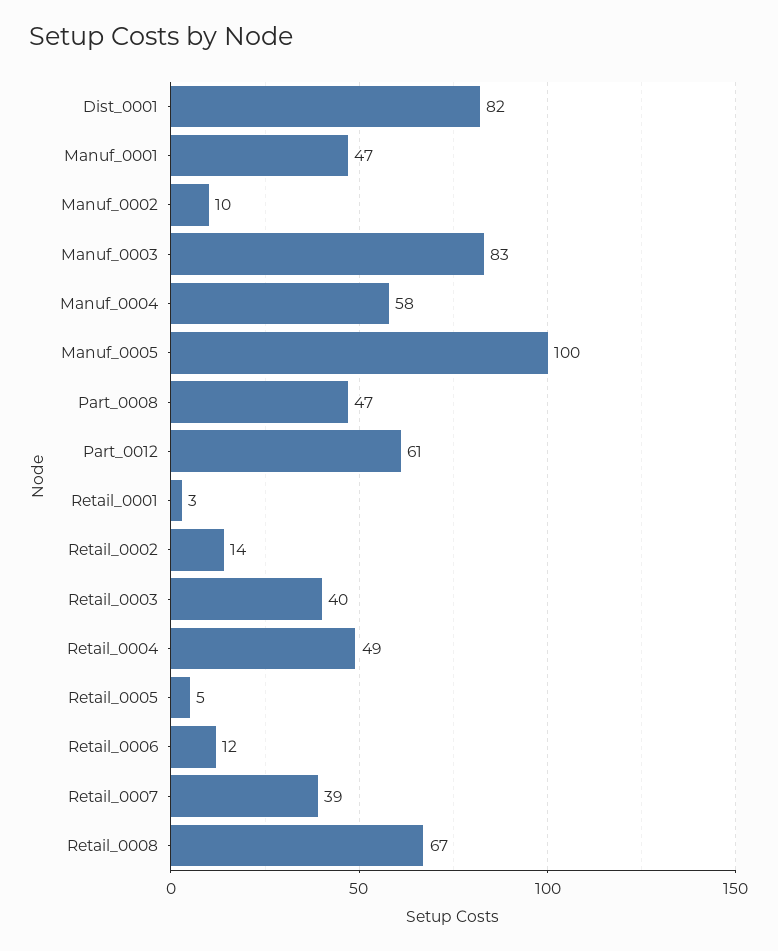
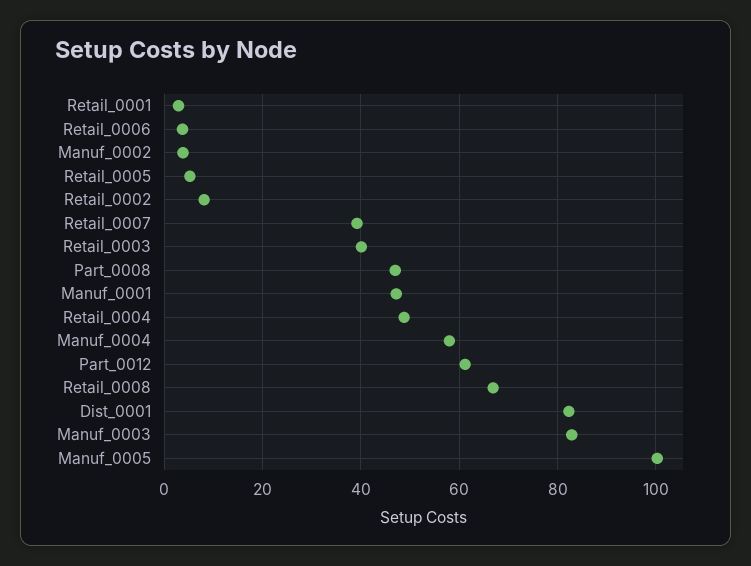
Manuf_0002: 10 -> 4
Retail_0002: 14 -> 8
Retail_0006: 12 -> 4

